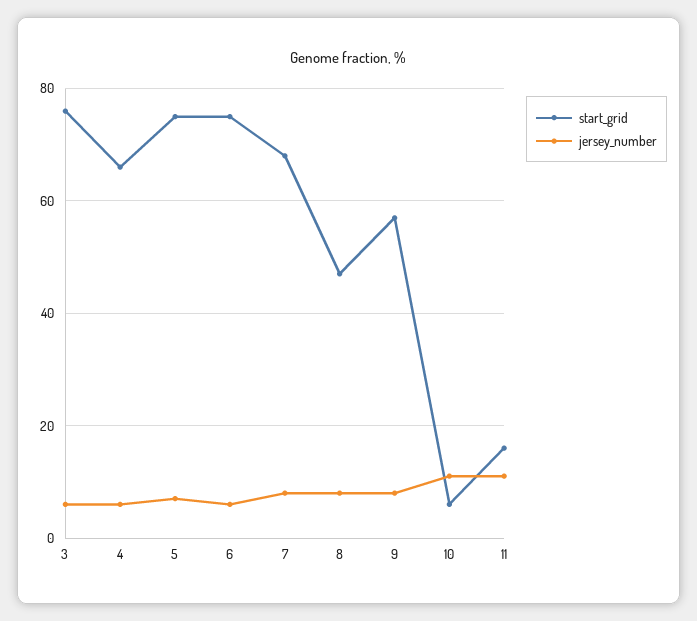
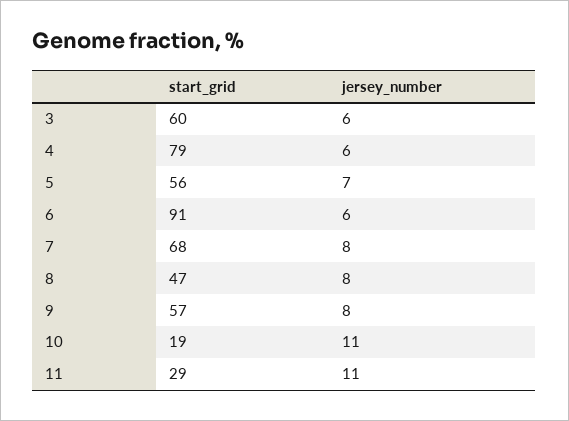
start_grid, 3: 75 -> 60
start_grid, 4: 65 -> 79
start_grid, 5: 75 -> 56
start_grid, 6: 75 -> 91
start_grid, 10: 5 -> 19
start_grid, 11: 15 -> 29

